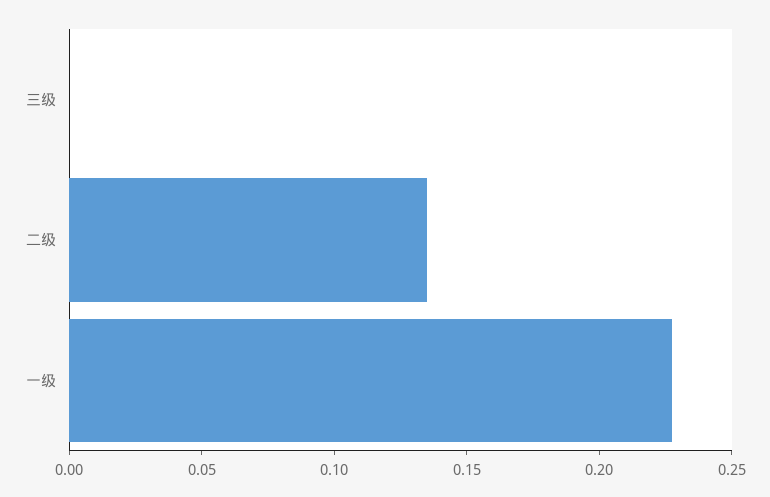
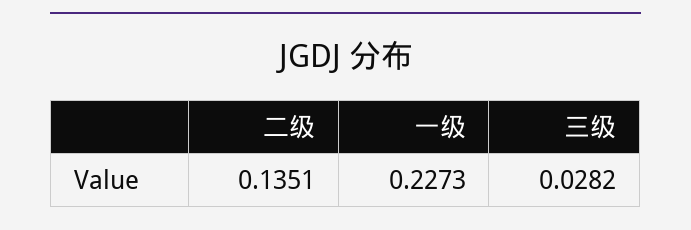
三级: 0 -> 0.0282

